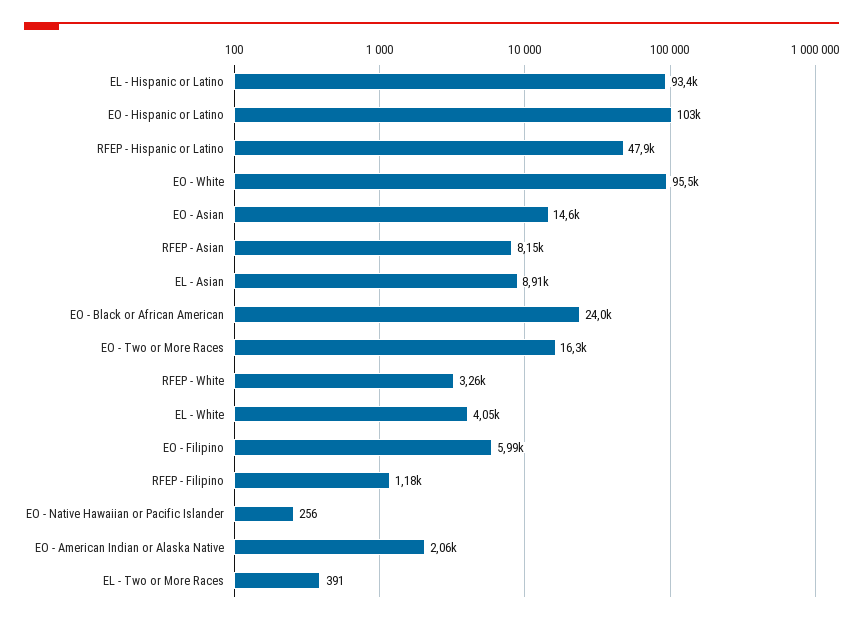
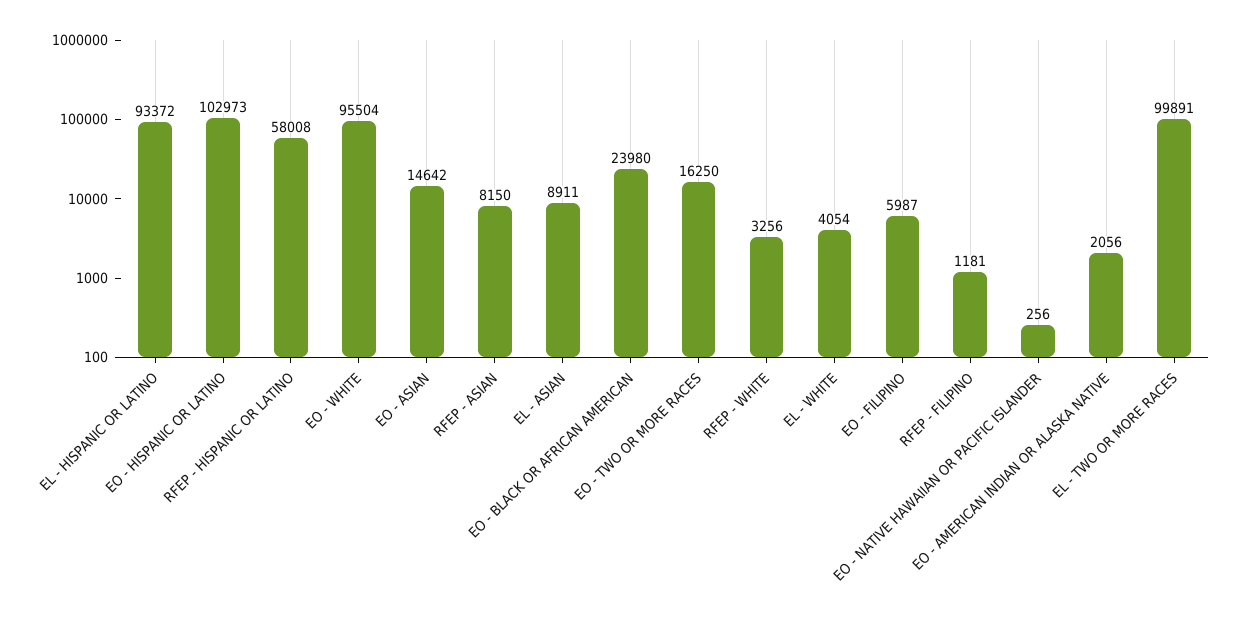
RFEP - Hispanic or Latino: 47900 -> 58008
EL - Two or More Races: 391 -> 99891

